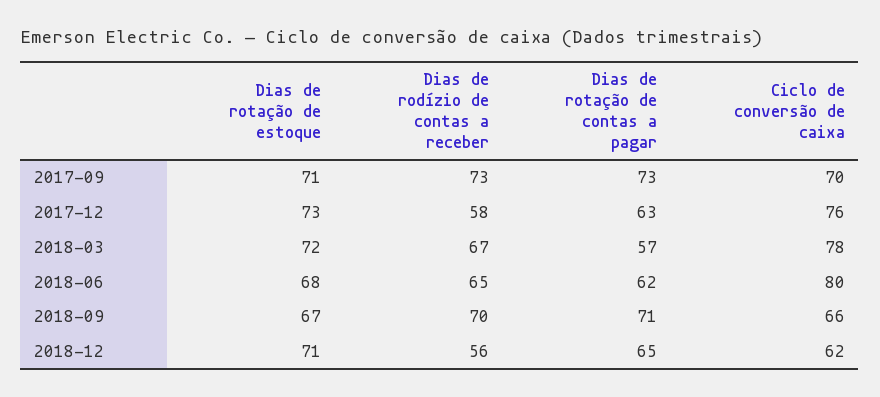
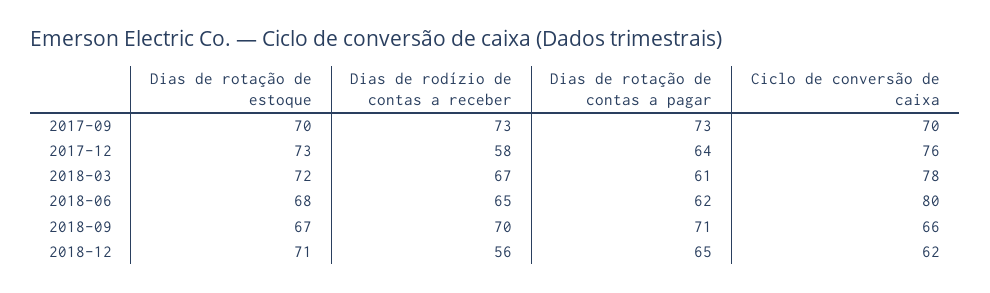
Dias de rotação de estoque, 2017-09: 71 -> 70
Dias de rotação de contas a pagar, 2017-12: 63 -> 64
Dias de rotação de contas a pagar, 2018-03: 57 -> 61

